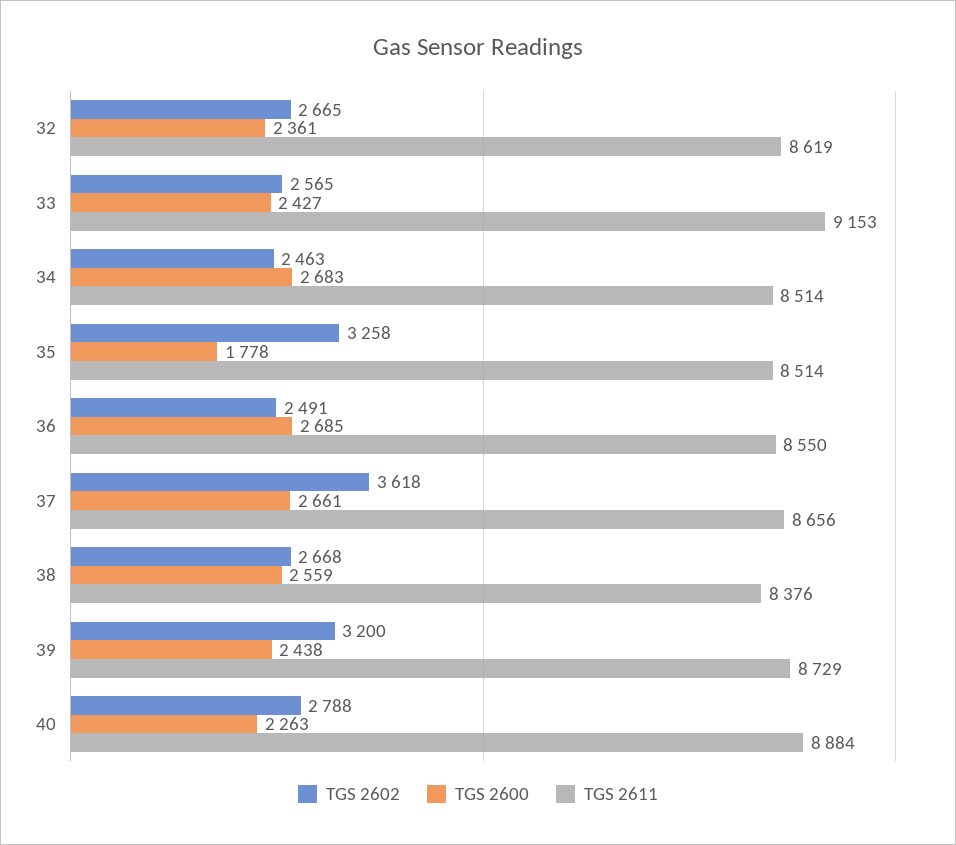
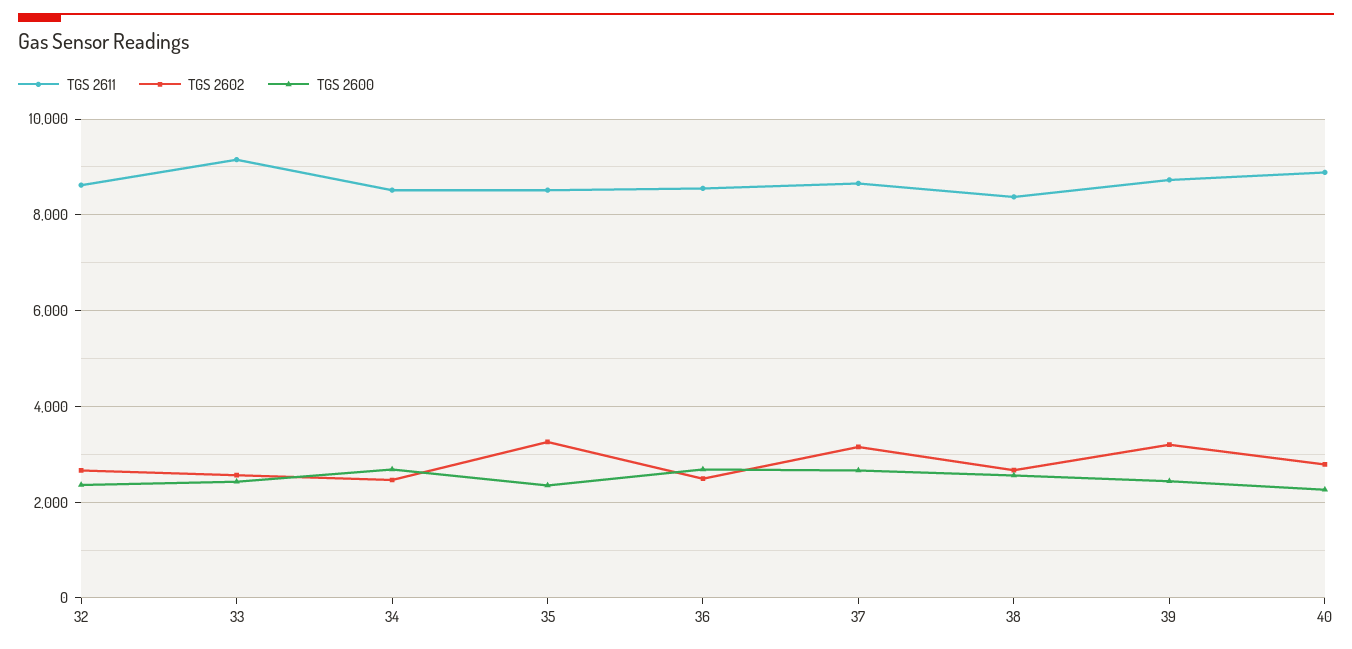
TGS 2600, 35: 1778 -> 2400
TGS 2602, 37: 3618 -> 3200

